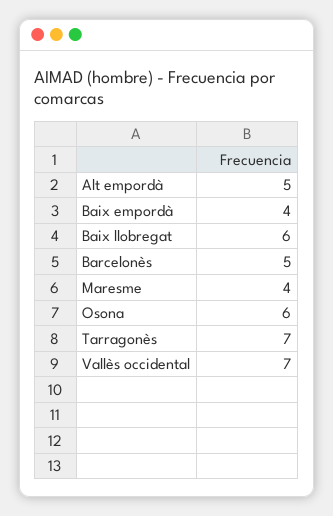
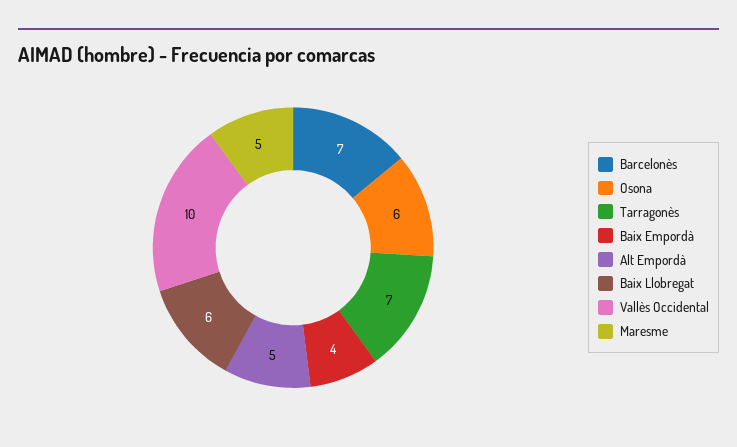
Barcelonès: 5 -> 7
Maresme: 4 -> 5
Vallès occidental: 7 -> 10

